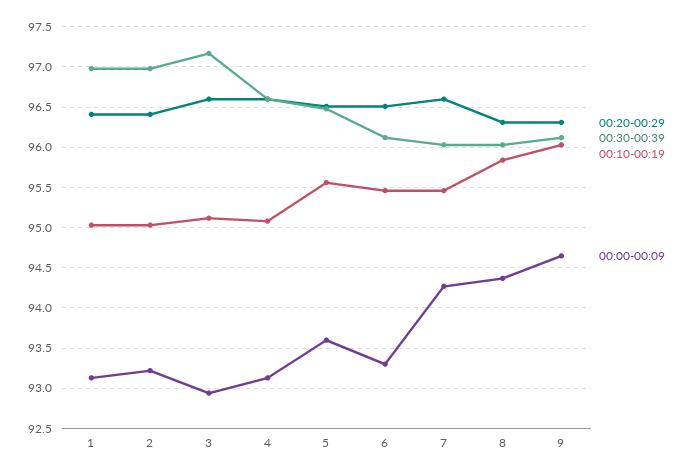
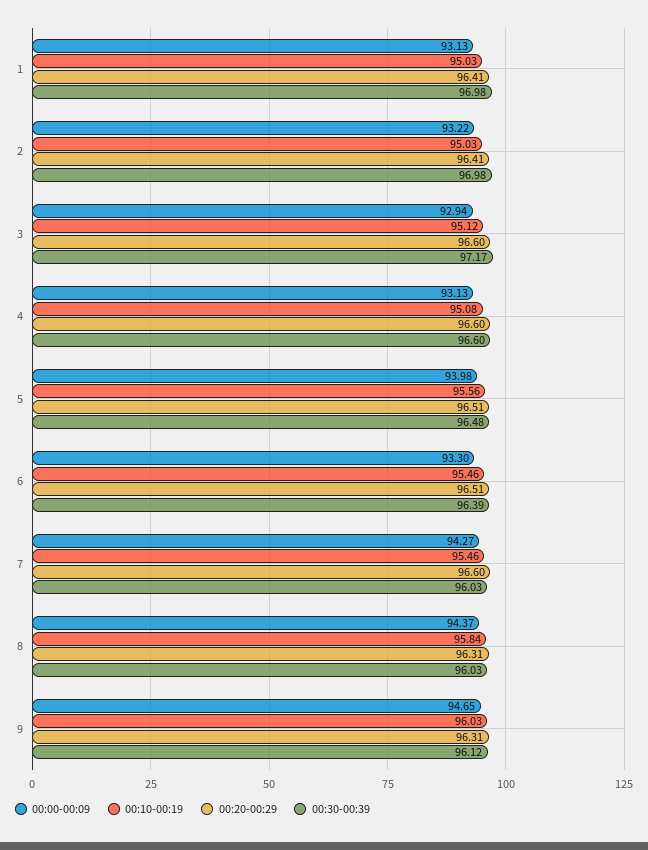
00:00-00:09, 5: 93.6 -> 93.98
00:30-00:39, 6: 96.1 -> 96.39

